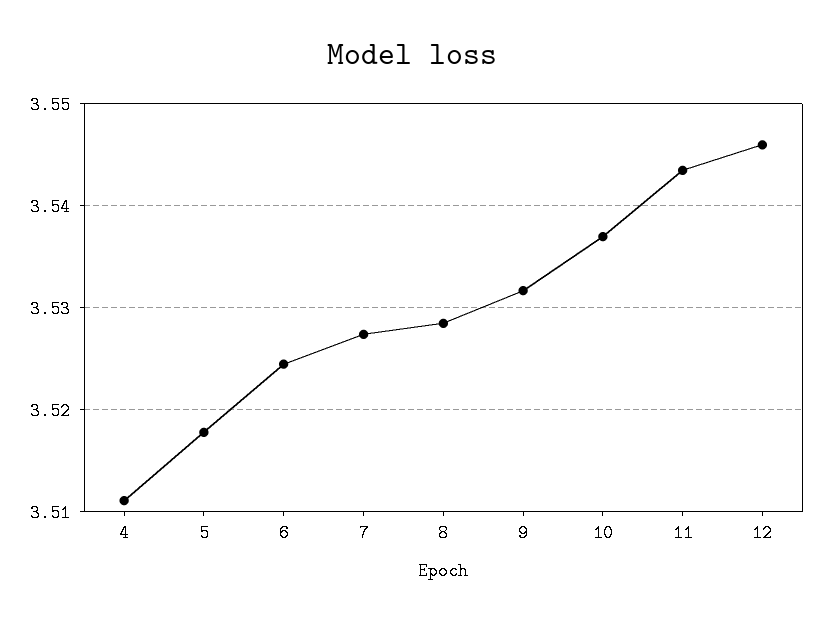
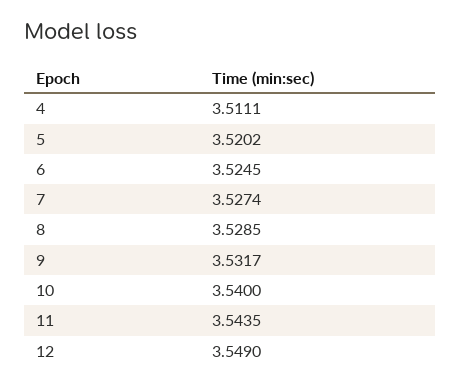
5: 3.518 -> 3.5202
10: 3.537 -> 3.54
12: 3.546 -> 3.549

